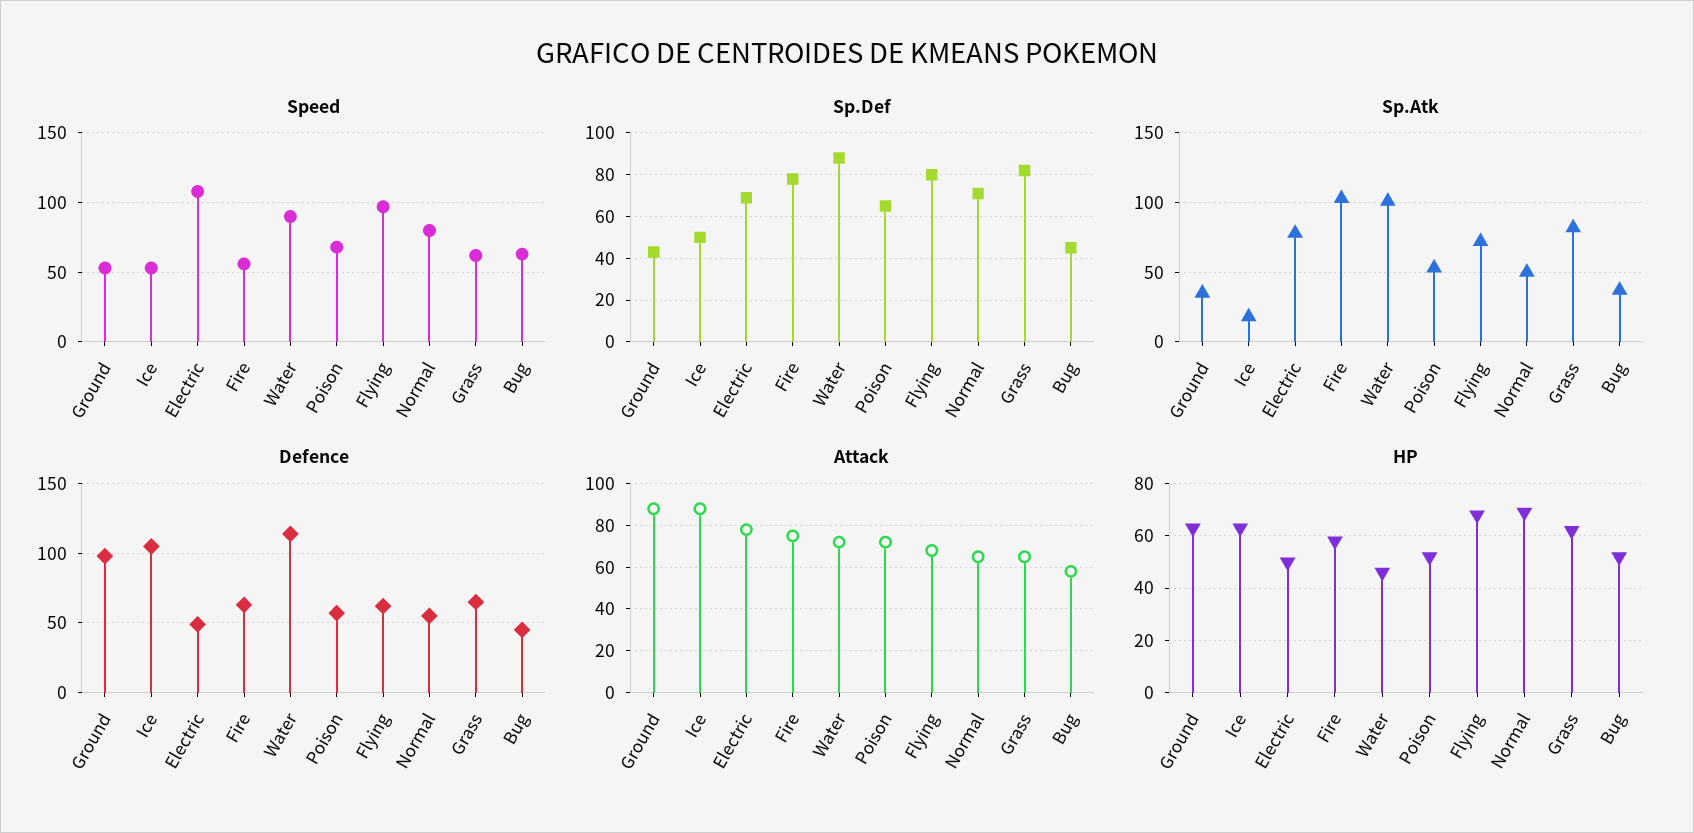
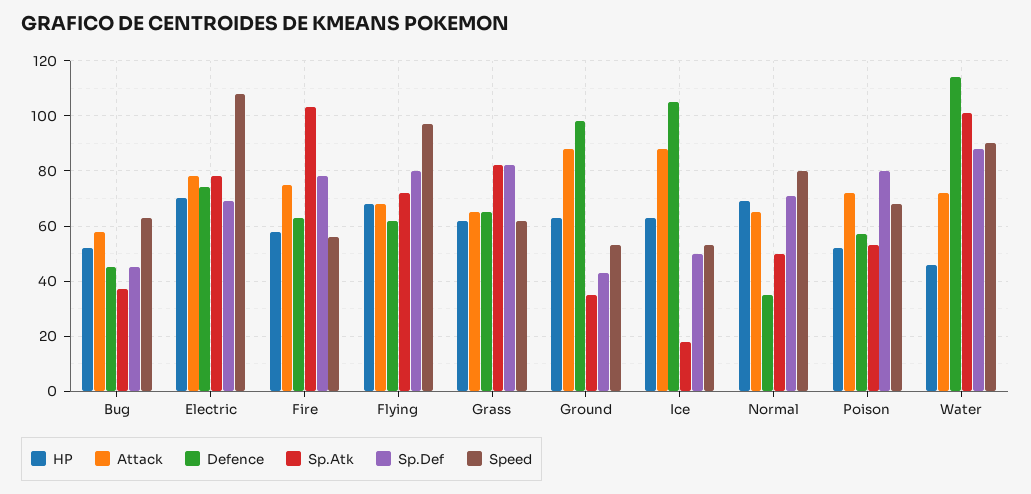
Sp.Def, Poison: 65 -> 80
Defence, Electric: 50 -> 75
Defence, Normal: 55 -> 35
HP, Electric: 50 -> 70

